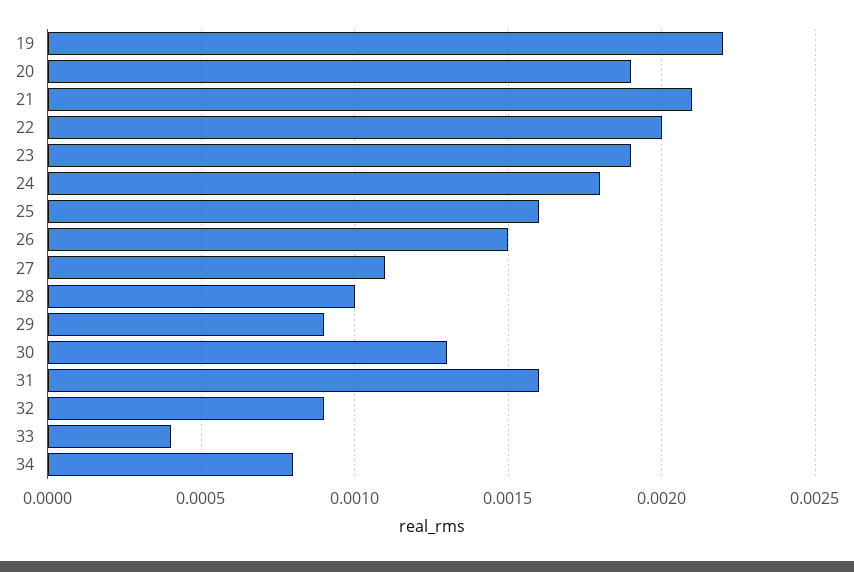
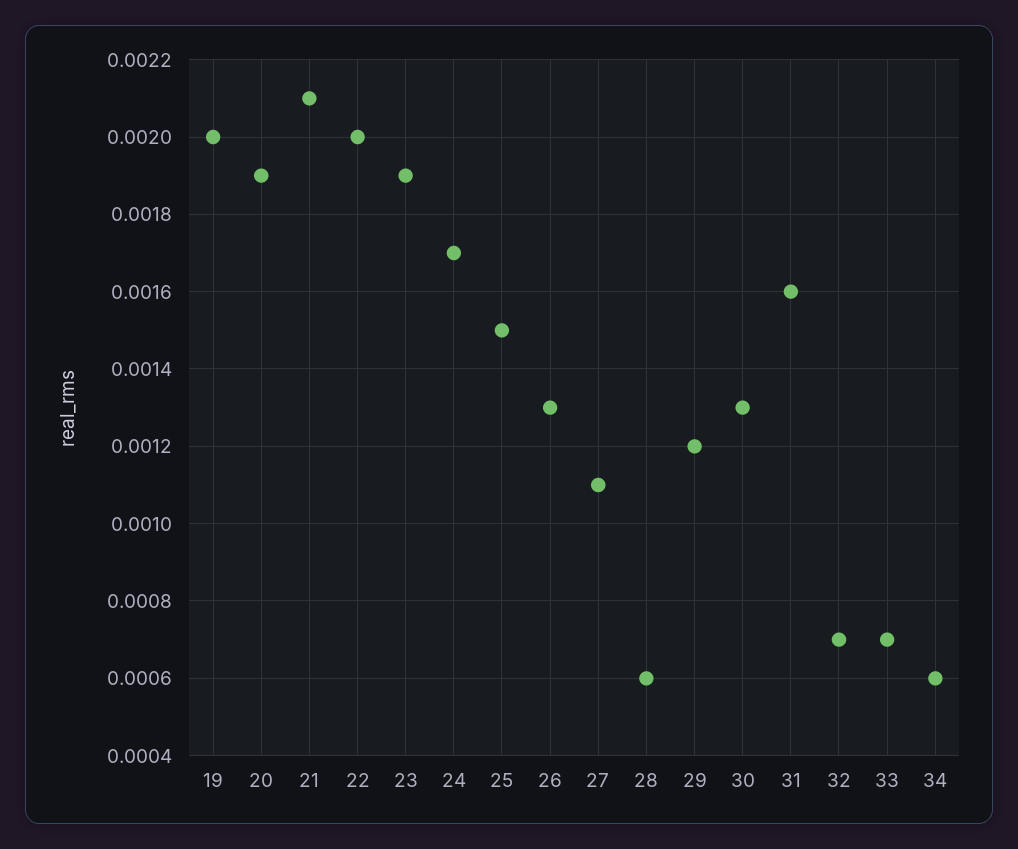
19: 0.0022 -> 0.002
24: 0.0018 -> 0.0017
25: 0.0016 -> 0.0015
26: 0.0015 -> 0.0013
28: 0.001 -> 0.0006
29: 0.0009 -> 0.0012
32: 0.0009 -> 0.0007
33: 0.0004 -> 0.0007
34: 0.0008 -> 0.0006

